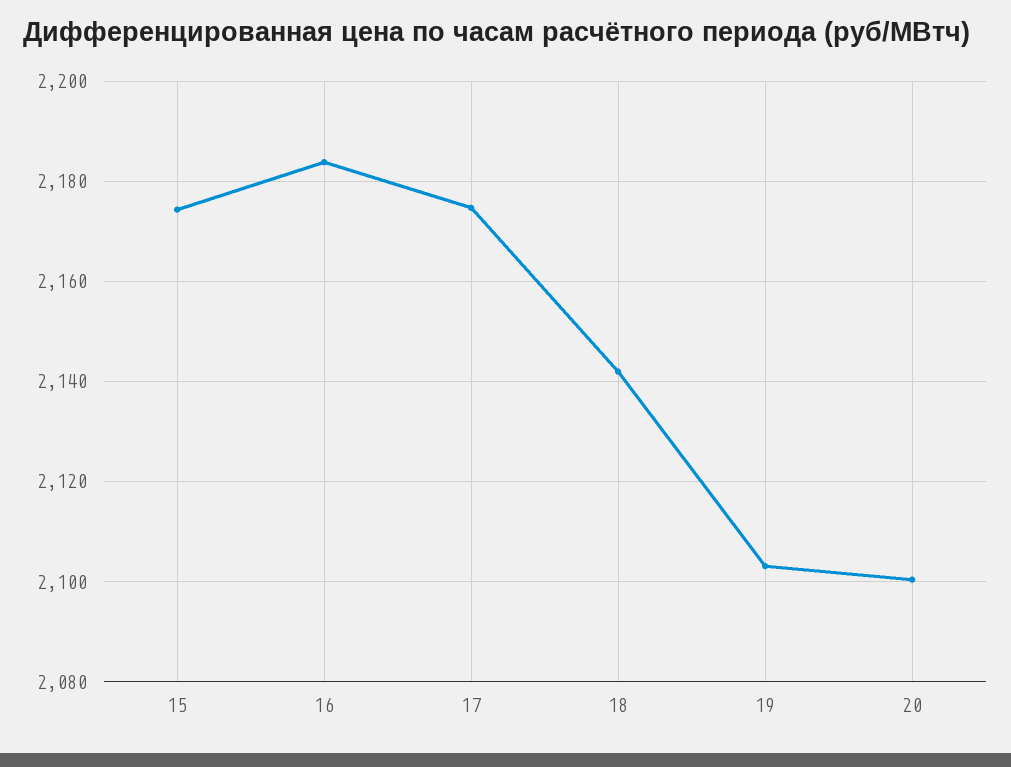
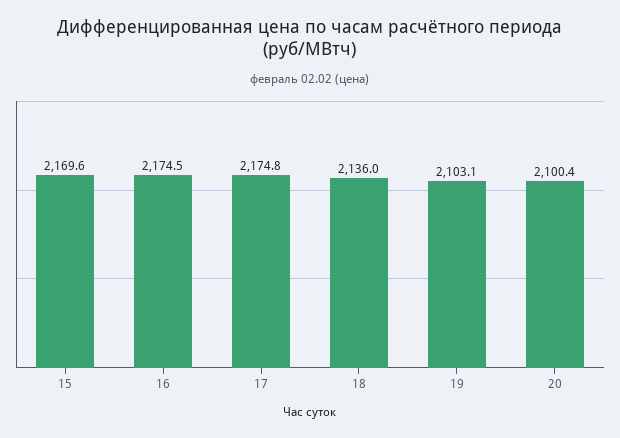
15: 2174 -> 2169.6
16: 2184 -> 2174.5
18: 2142 -> 2136

